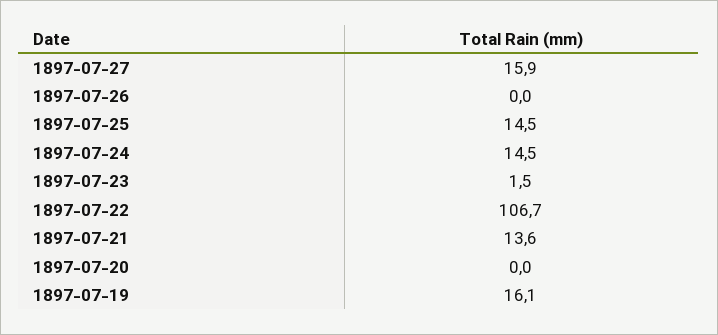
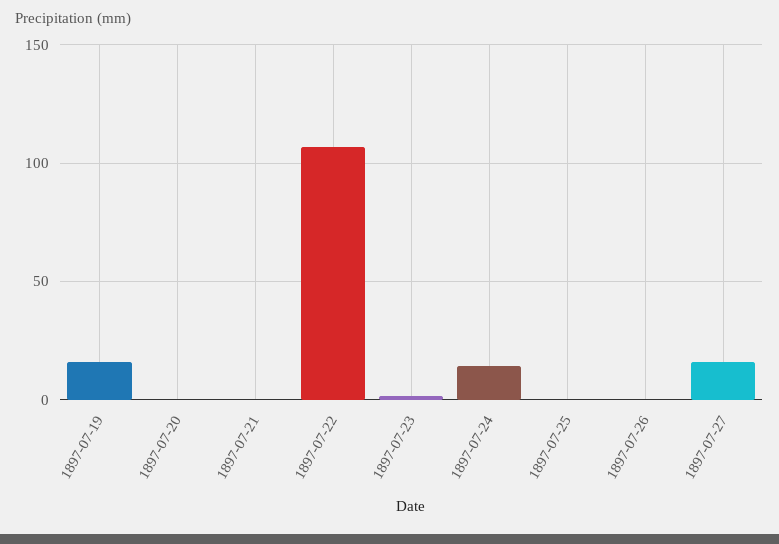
1897-07-25: 14.5 -> 0
1897-07-21: 13.6 -> 0

